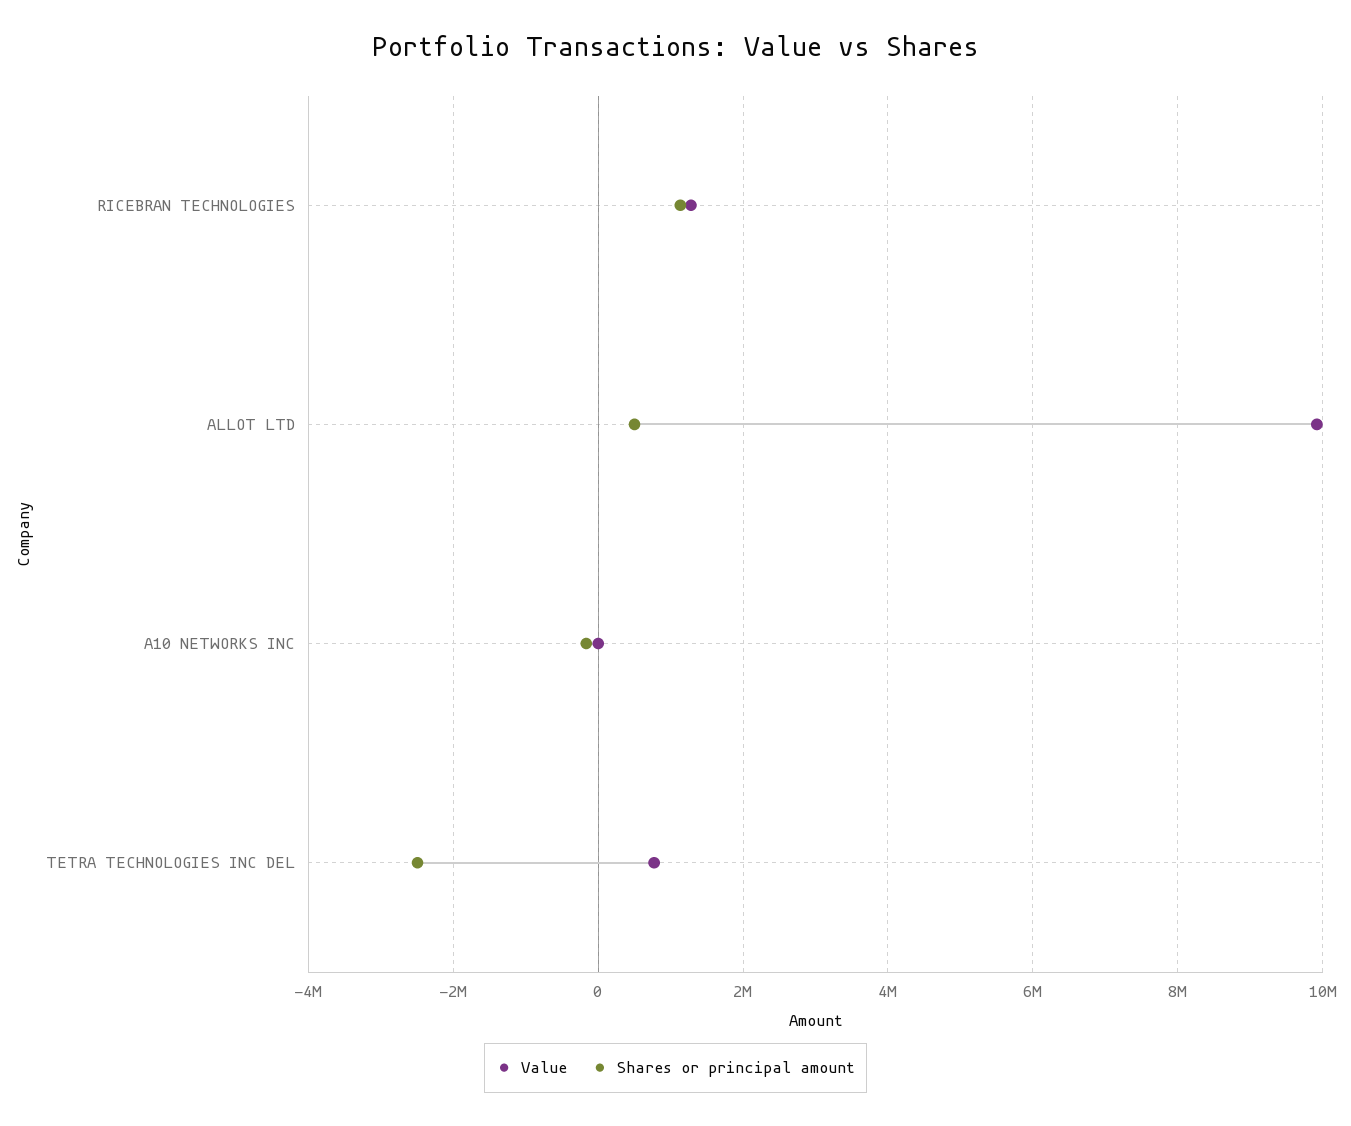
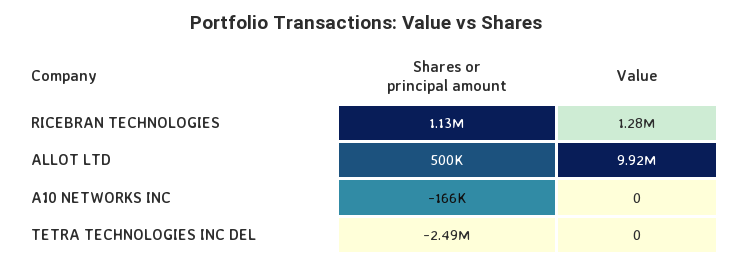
Value, TETRA TECHNOLOGIES INC DEL: 800000 -> 0

